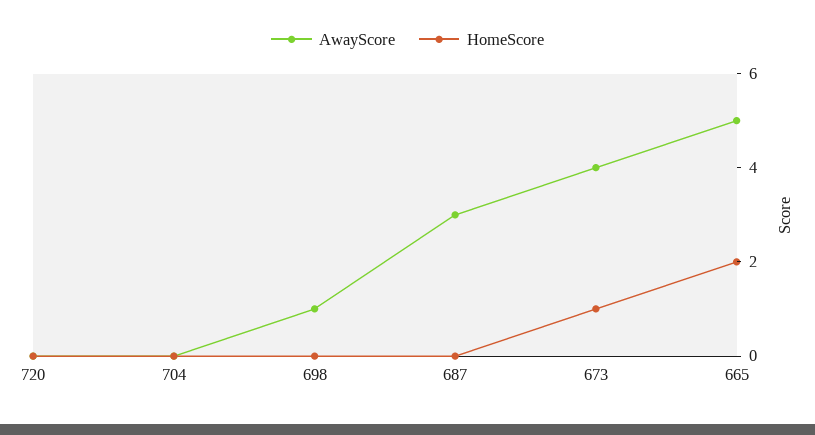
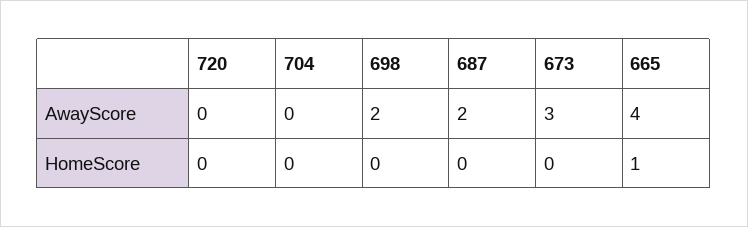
AwayScore, 698: 1 -> 2
AwayScore, 687: 3 -> 2
AwayScore, 673: 4 -> 3
HomeScore, 673: 1 -> 0
AwayScore, 665: 5 -> 4
HomeScore, 665: 2 -> 1

